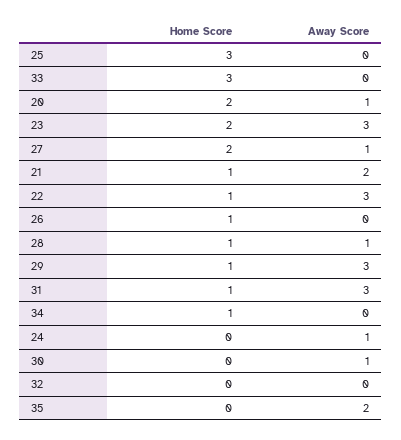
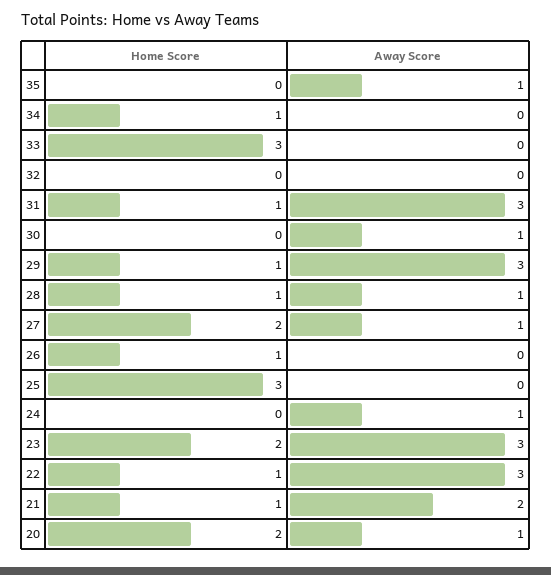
Away Score, 35: 2 -> 1

